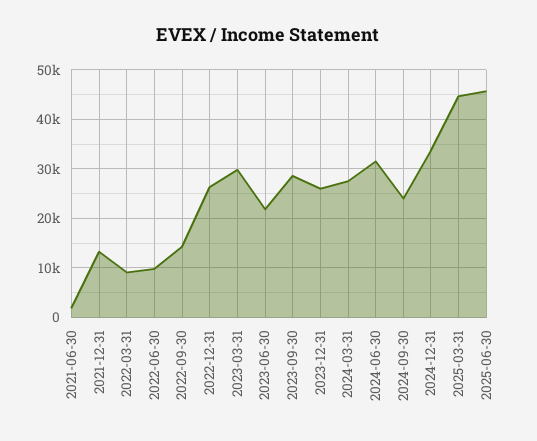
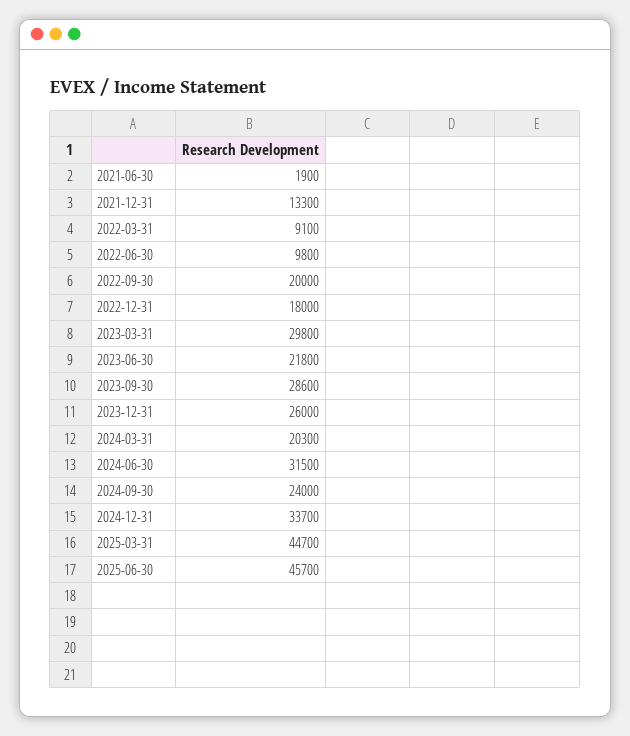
2022-09-30: 14000 -> 20000
2022-12-31: 26000 -> 18000
2024-03-31: 28000 -> 20300

